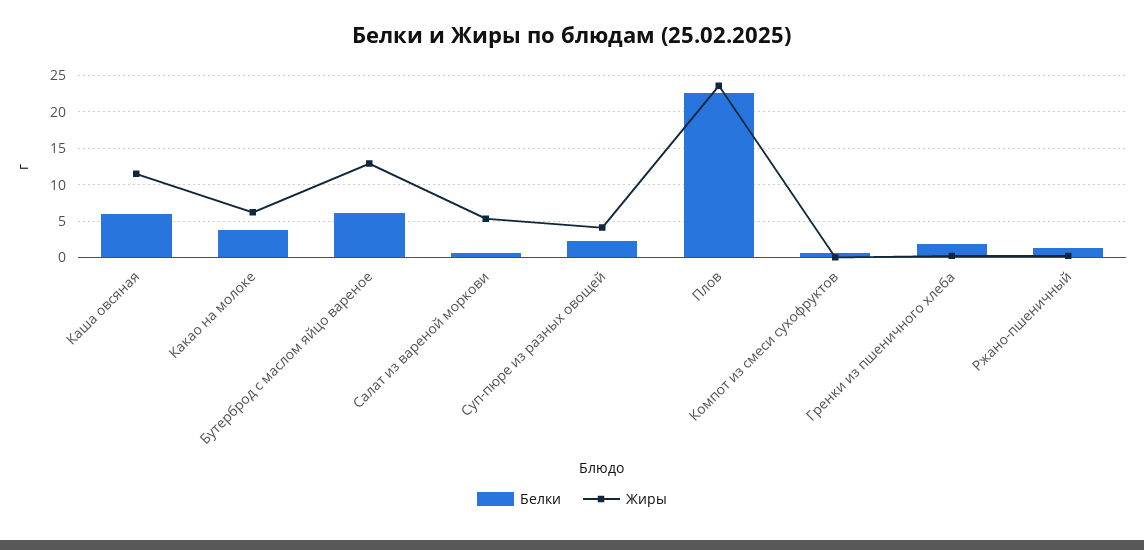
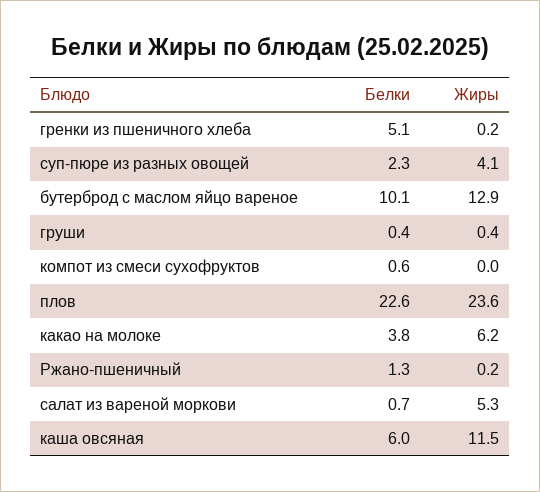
Белки, Бутерброд с маслом яйцо вареное: 6 -> 10.1
Белки, Гренки из пшеничного хлеба: 2 -> 5.1
Белки, груши: none -> 0.4
Жиры, груши: none -> 0.4

